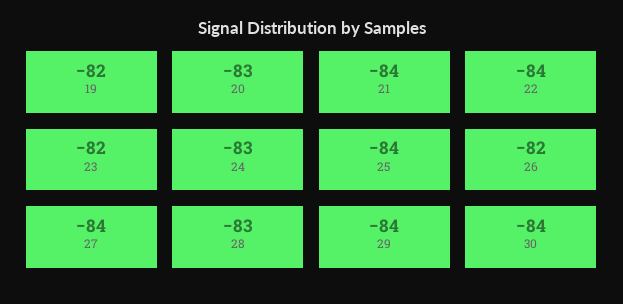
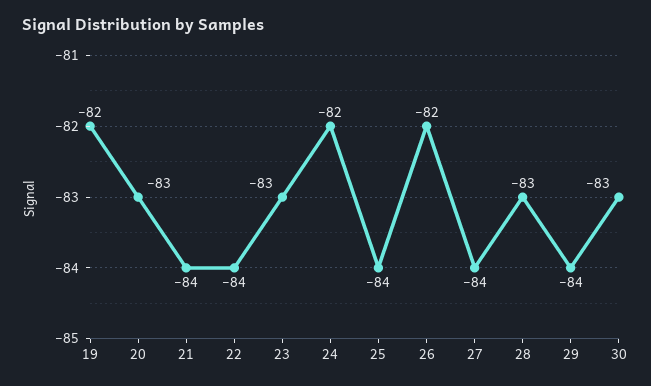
23: -82 -> -83
24: -83 -> -82
30: -84 -> -83

